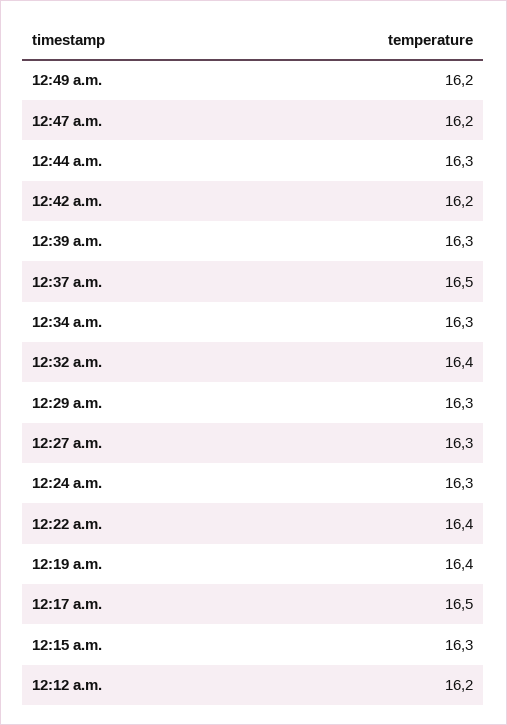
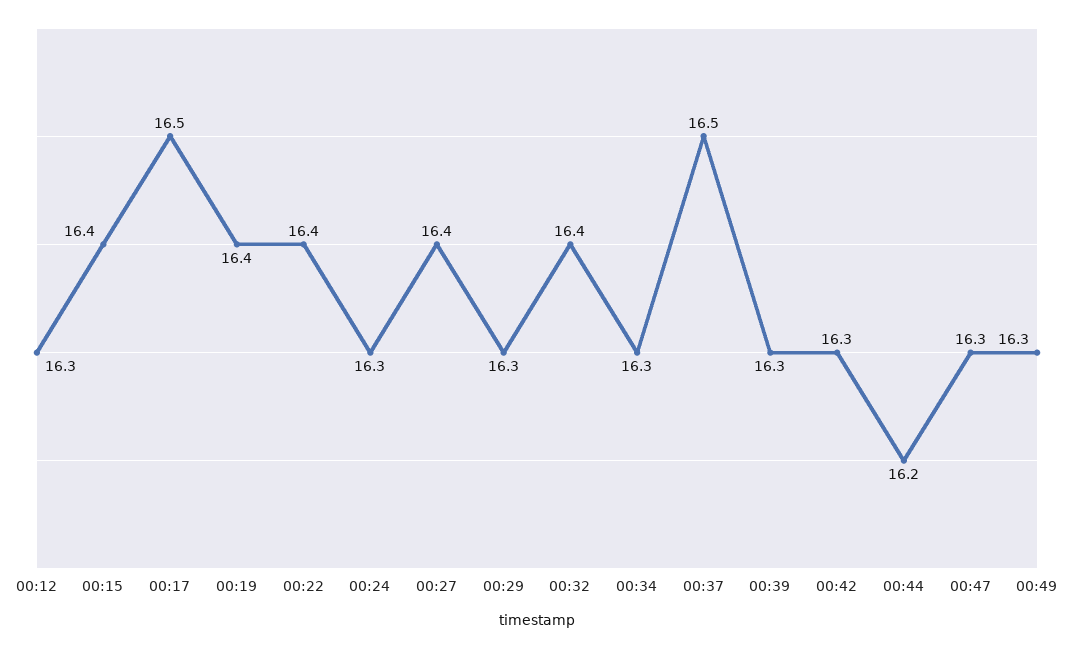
12:49 a.m.: 16.2 -> 16.3
12:47 a.m.: 16.2 -> 16.3
12:44 a.m.: 16.3 -> 16.2
12:42 a.m.: 16.2 -> 16.3
12:27 a.m.: 16.3 -> 16.4
12:15 a.m.: 16.3 -> 16.4
12:12 a.m.: 16.2 -> 16.3

